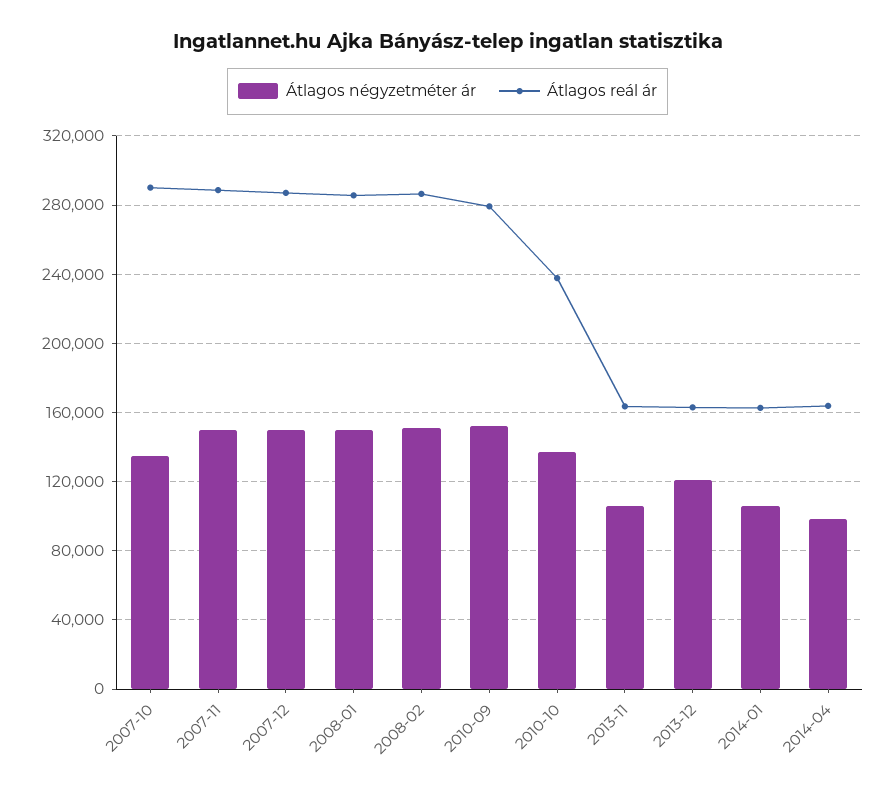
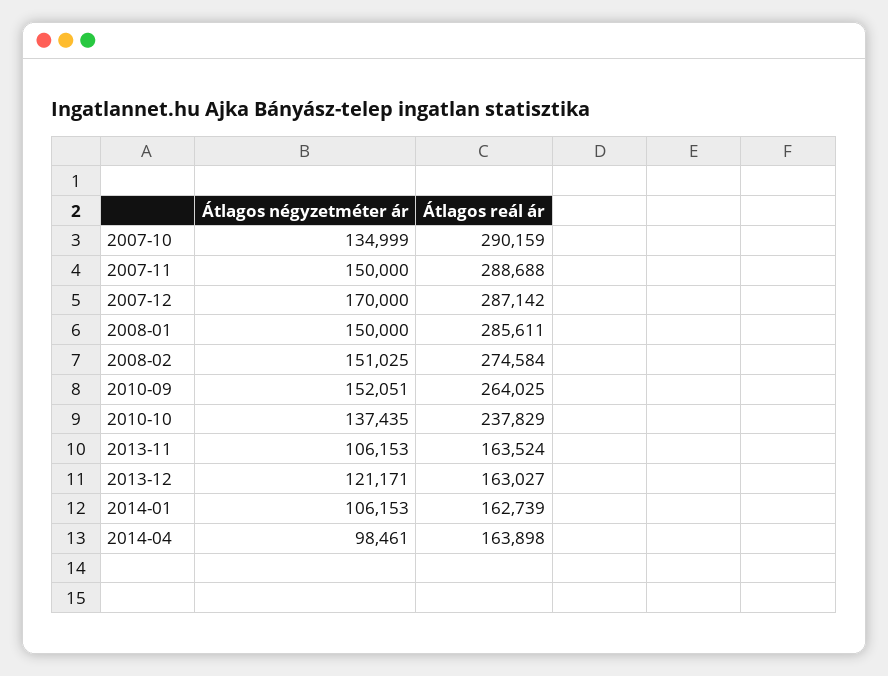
Átlagos négyzetméter ár, 2007-12: 150000 -> 170000
Átlagos reál ár, 2008-02: 285000 -> 274584
Átlagos reál ár, 2010-09: 280000 -> 264025

